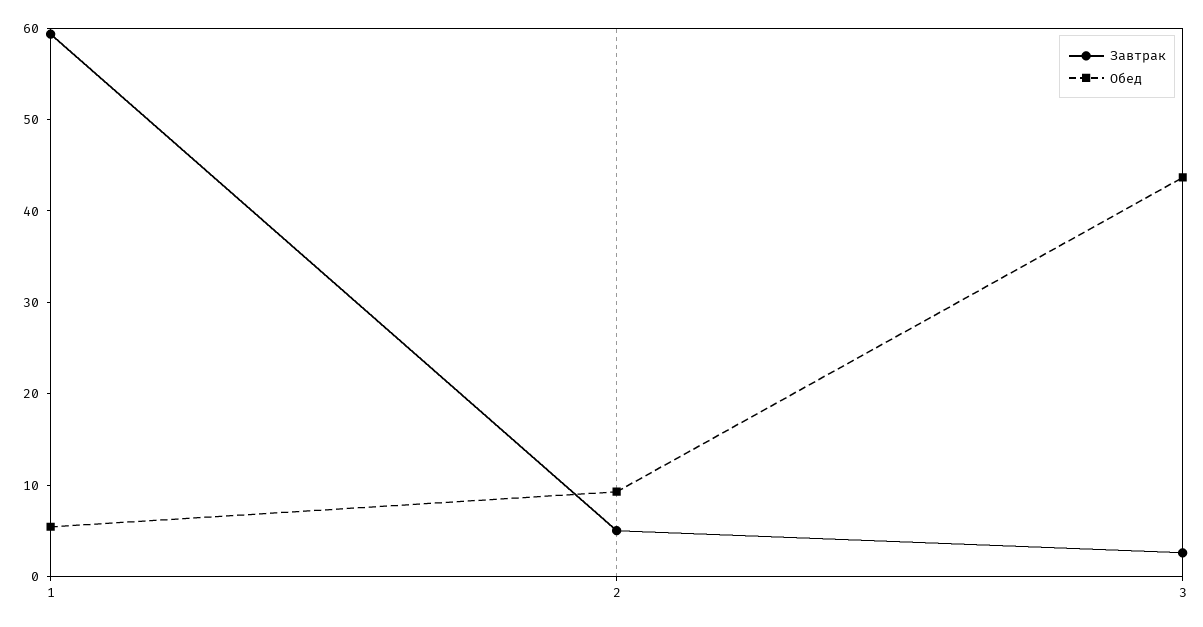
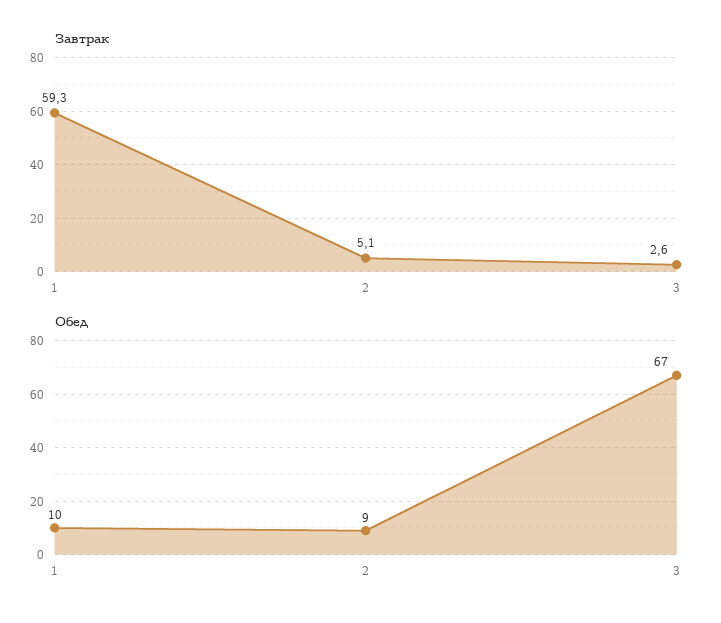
Обед, 1: 6 -> 10
Обед, 3: 44 -> 67

